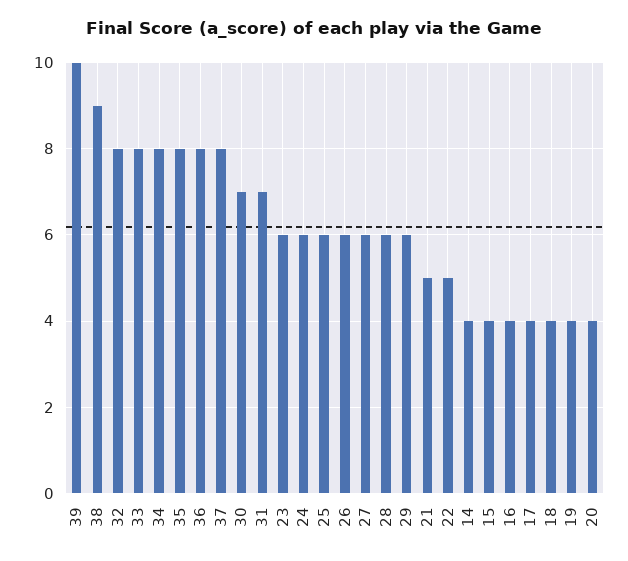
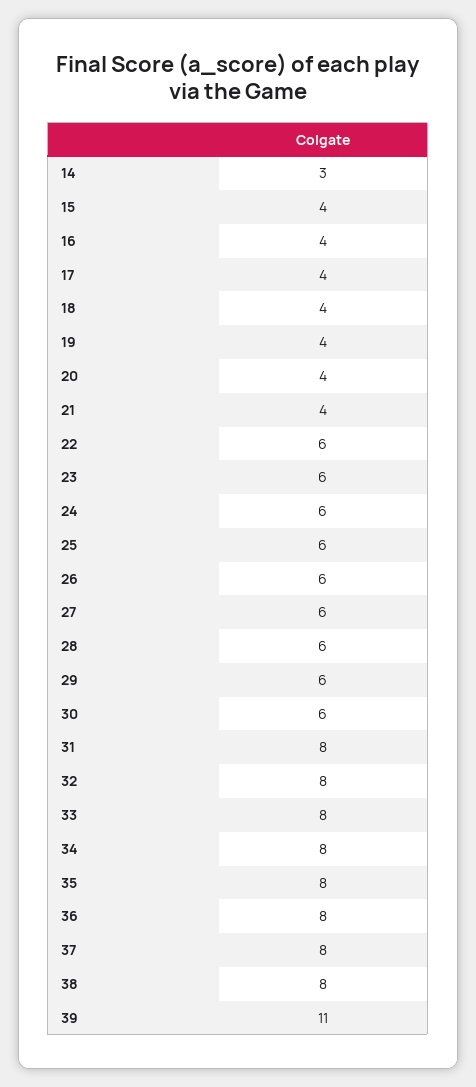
39: 10 -> 11
38: 9 -> 8
30: 7 -> 6
31: 7 -> 8
21: 5 -> 4
22: 5 -> 6
14: 4 -> 3

